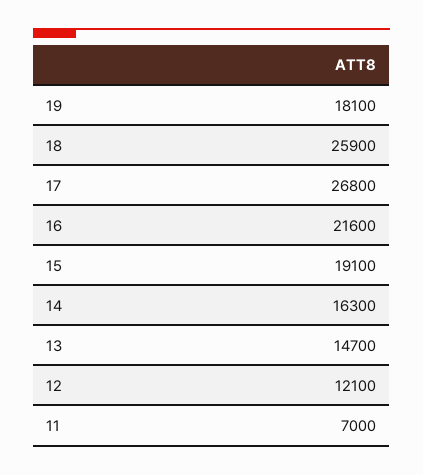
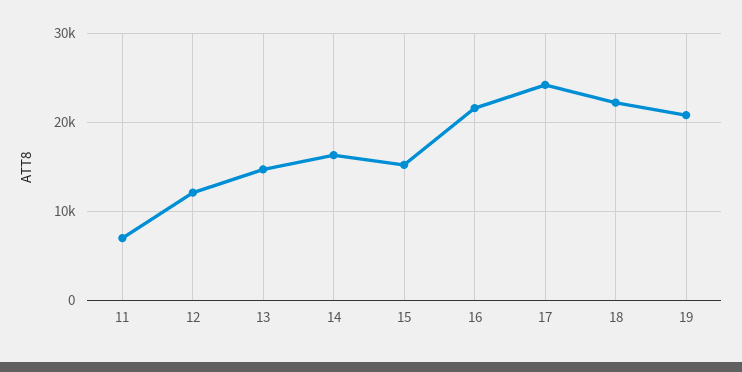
19: 18100 -> 21000
18: 25900 -> 22000
17: 26800 -> 24000
15: 19100 -> 15000

